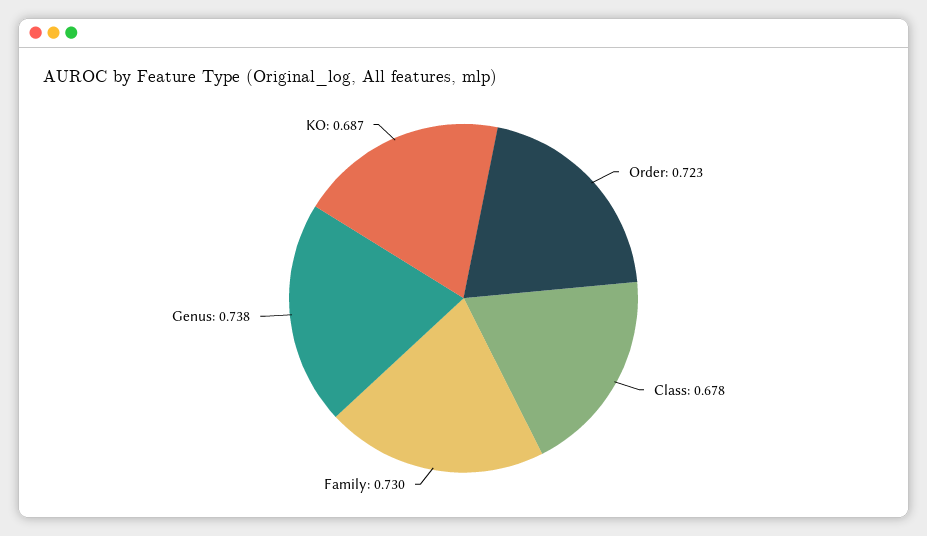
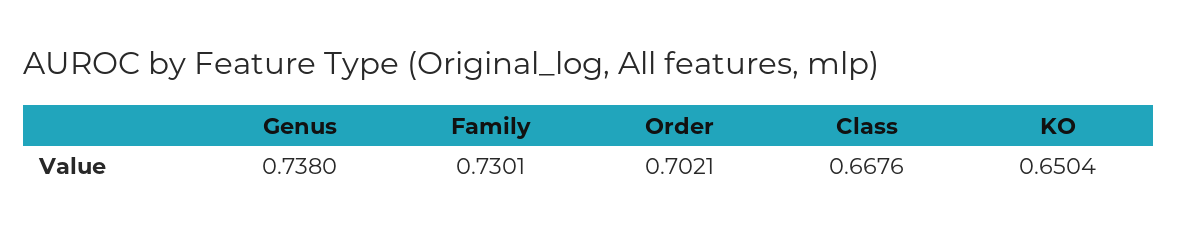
Order: 0.723 -> 0.7021
Class: 0.678 -> 0.6676
KO: 0.687 -> 0.6504

